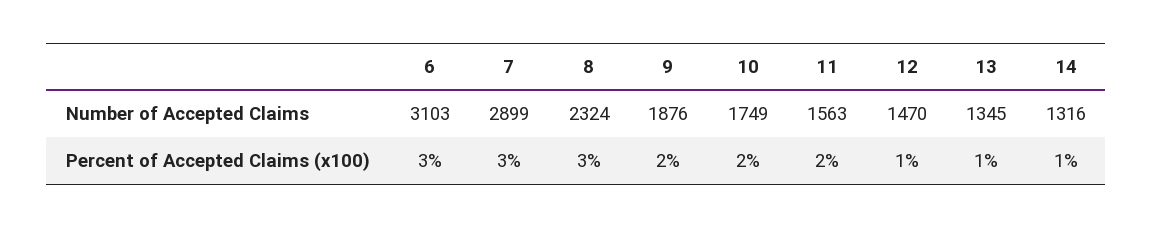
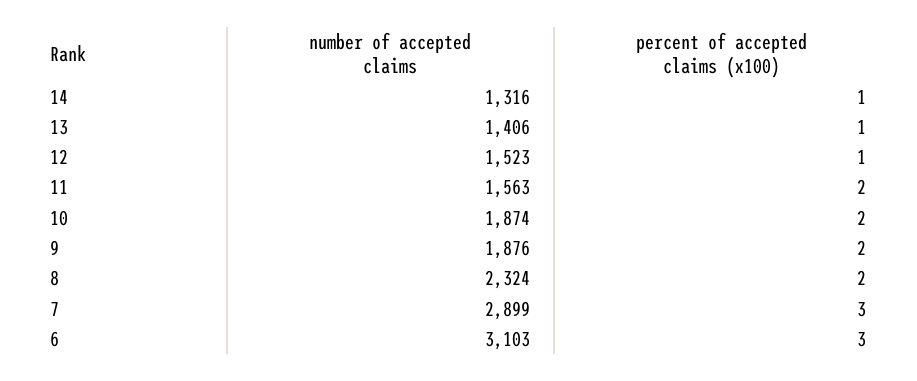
10, Number of Accepted Claims: 1749 -> 1874
12, Number of Accepted Claims: 1470 -> 1523
13, Number of Accepted Claims: 1345 -> 1406
8, Percent of Accepted Claims (x100): 3 -> 2

